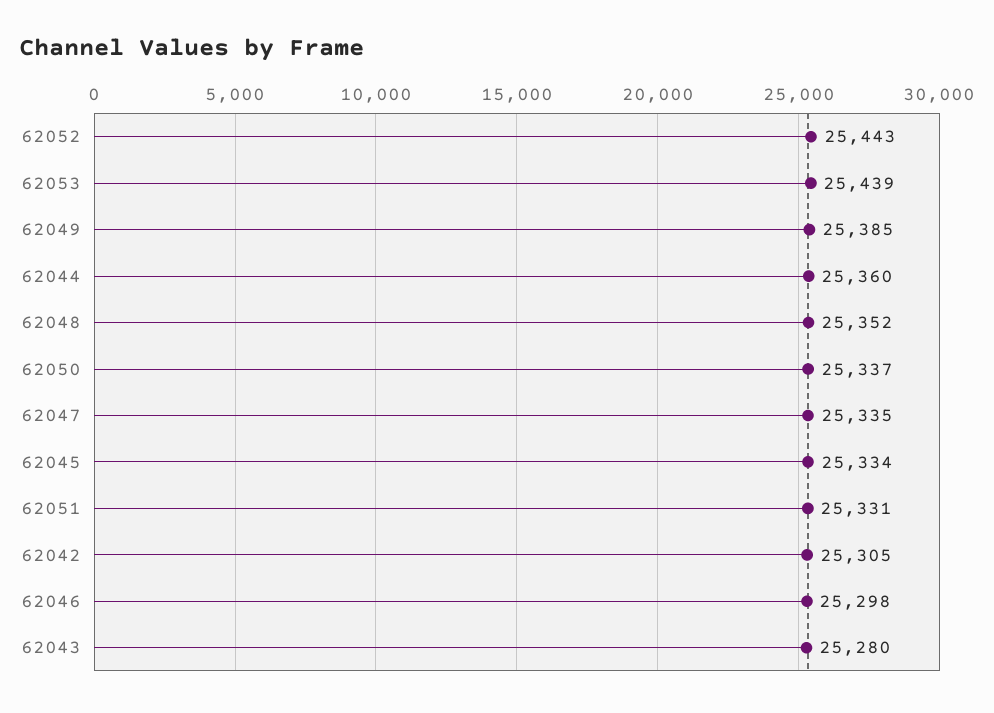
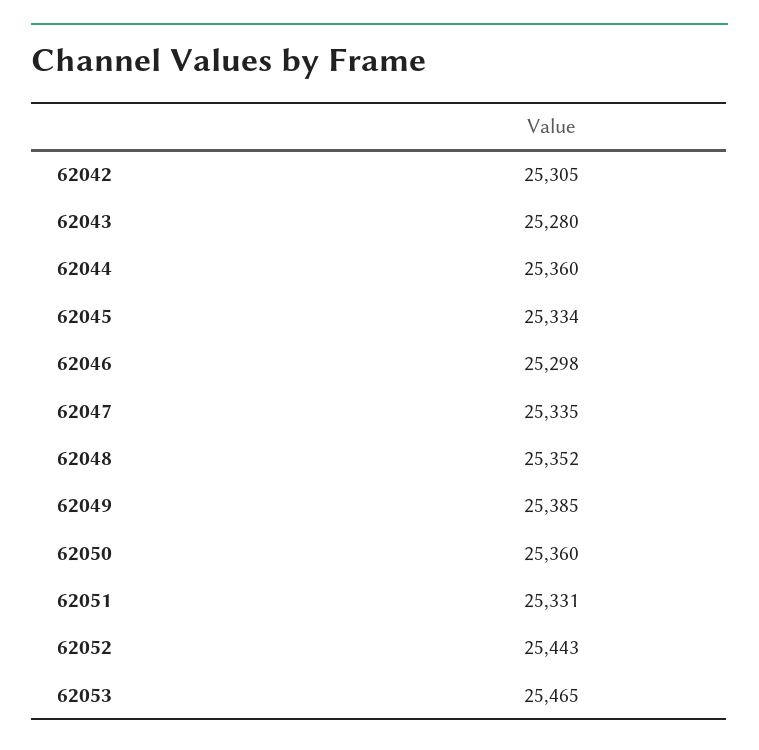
62053: 25439 -> 25465
62050: 25337 -> 25360

